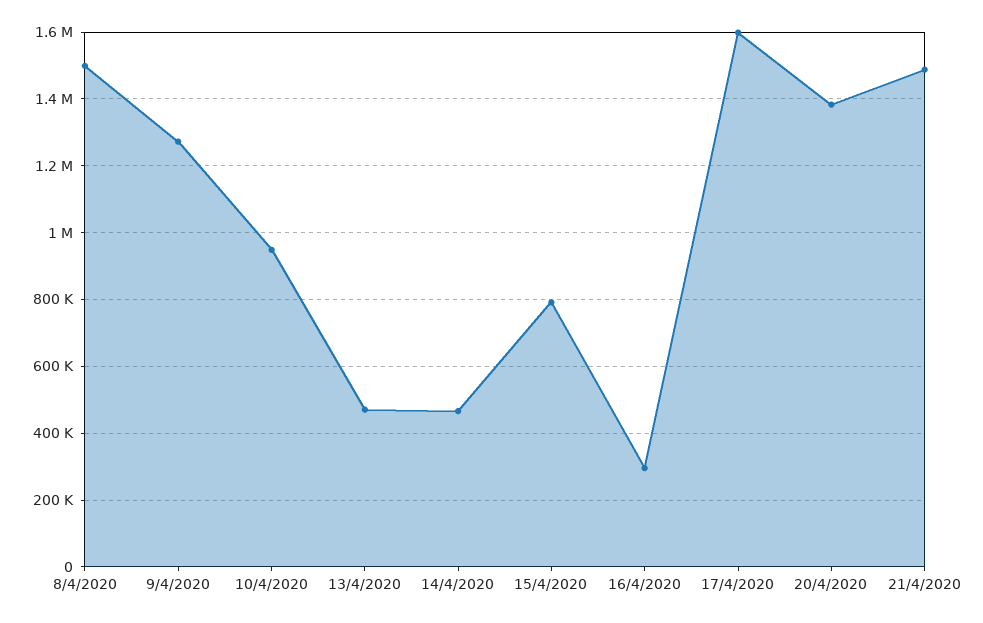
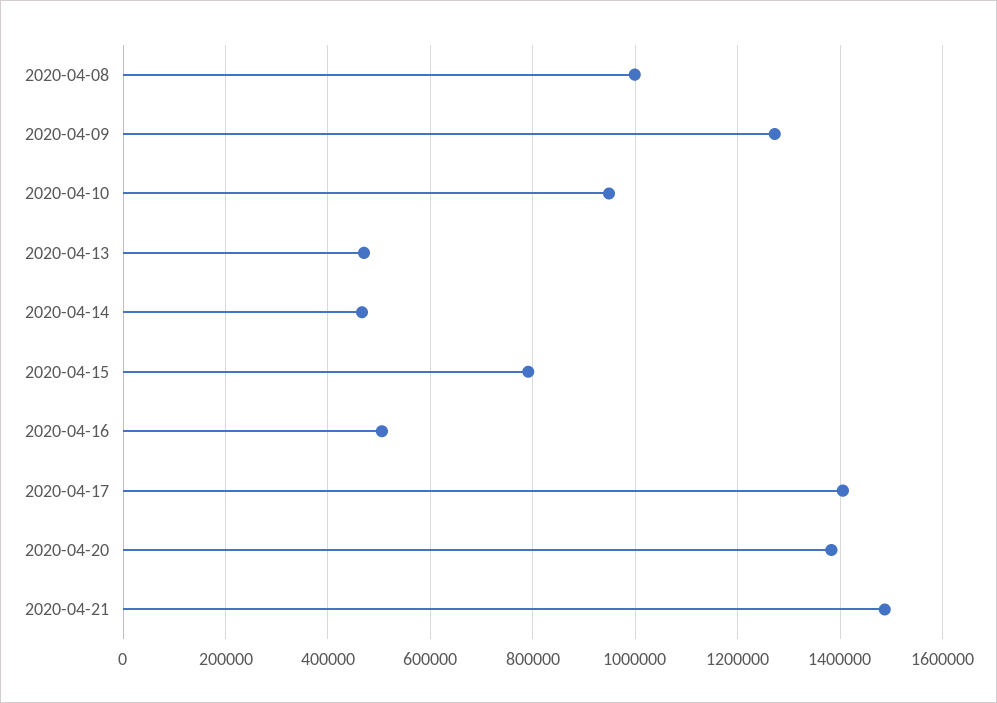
8/4/2020: 1500000 -> 1000000
16/4/2020: 300000 -> 500000
17/4/2020: 1600000 -> 1400000

